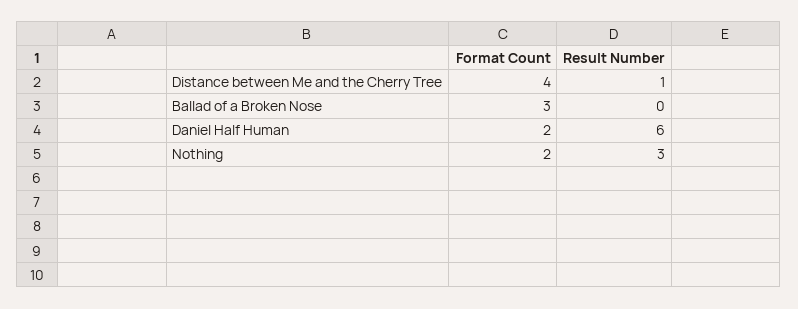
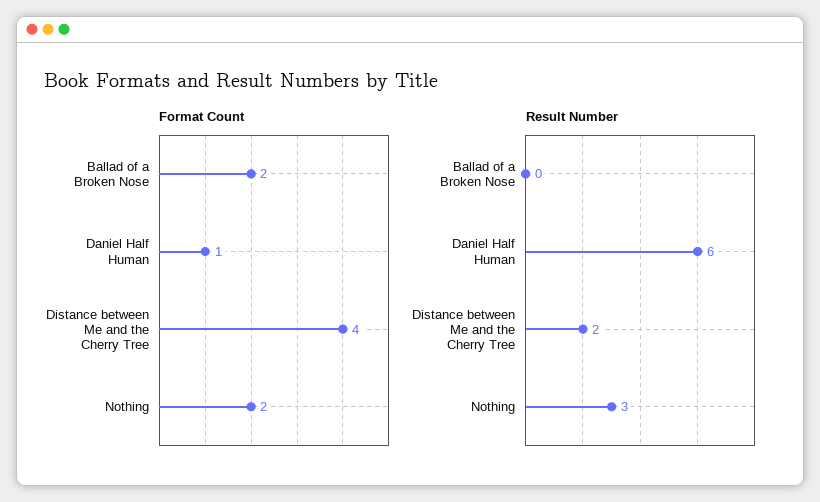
Result Number, Distance between Me and the Cherry Tree: 1 -> 2
Format Count, Ballad of a Broken Nose: 3 -> 2
Format Count, Daniel Half Human: 2 -> 1

